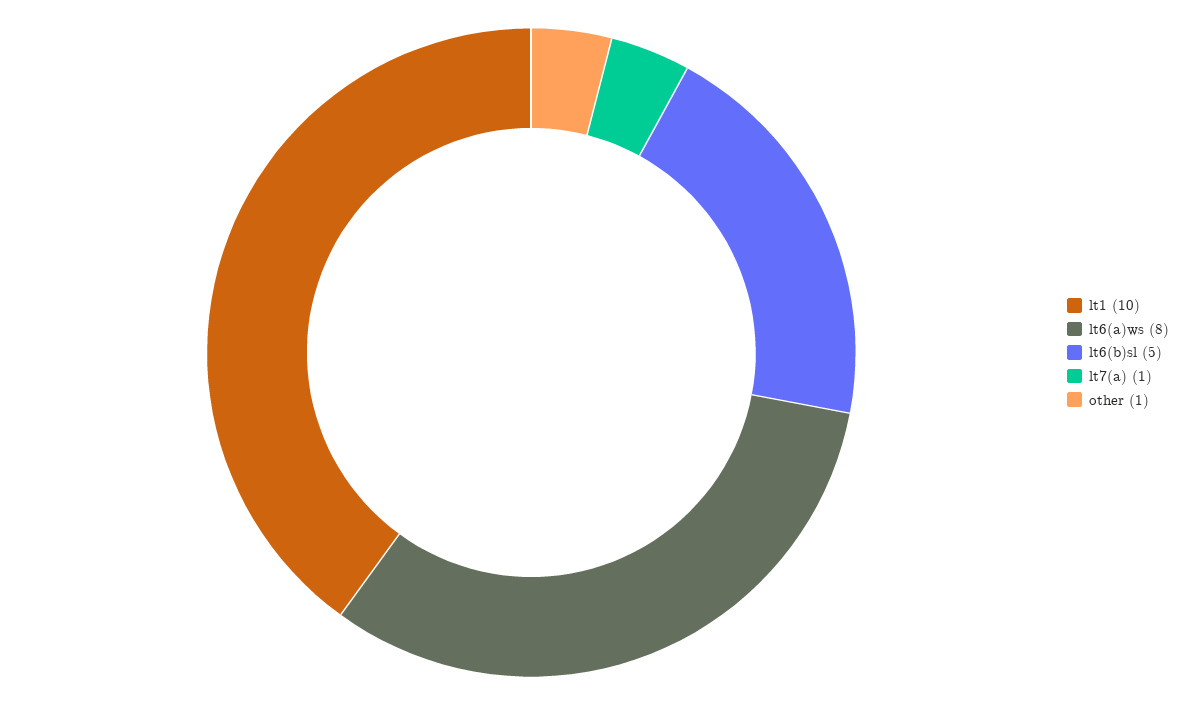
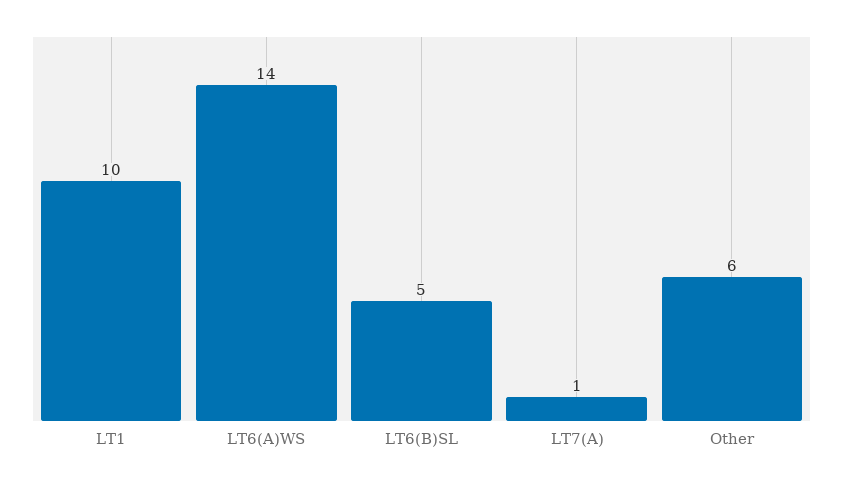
lt6(a)ws: 8 -> 14
other: 1 -> 6

